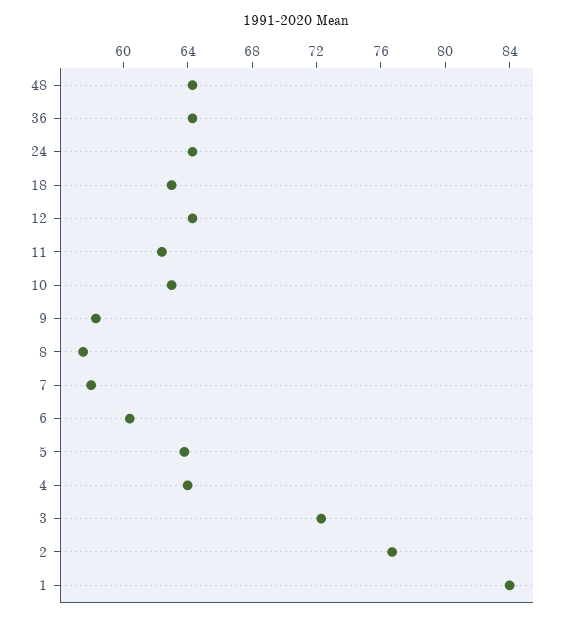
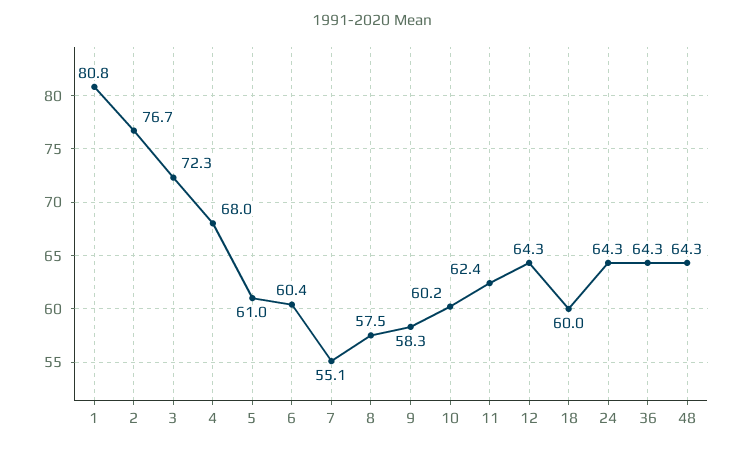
18: 63 -> 60
10: 63 -> 60.2
7: 58 -> 55.1
5: 64 -> 61
4: 64 -> 68
1: 84 -> 80.8

